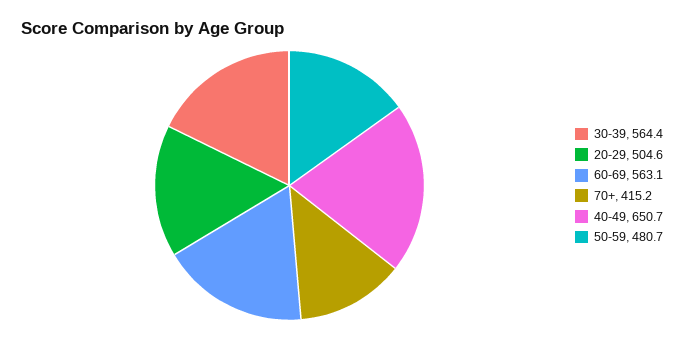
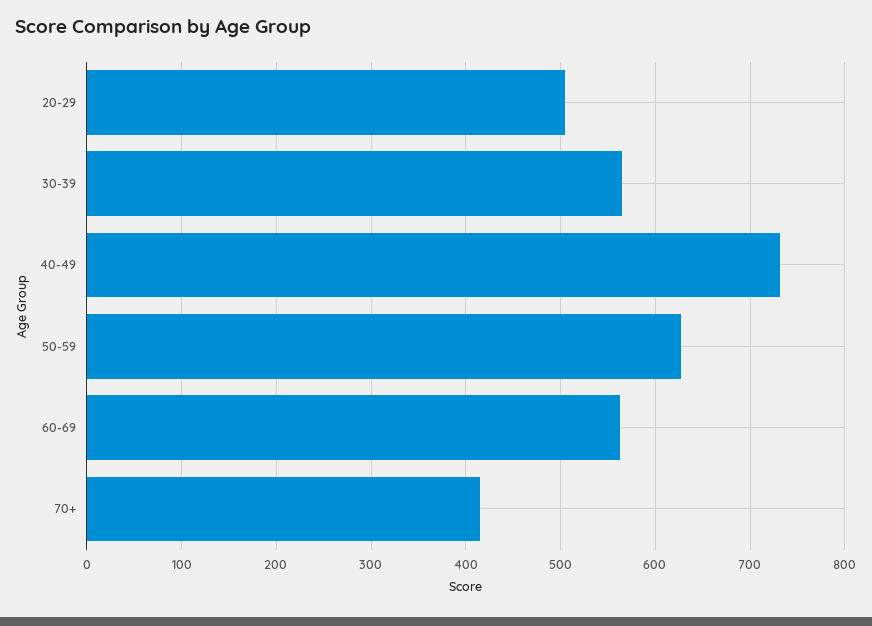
40-49: 650.7 -> 730
50-59: 480.7 -> 630

